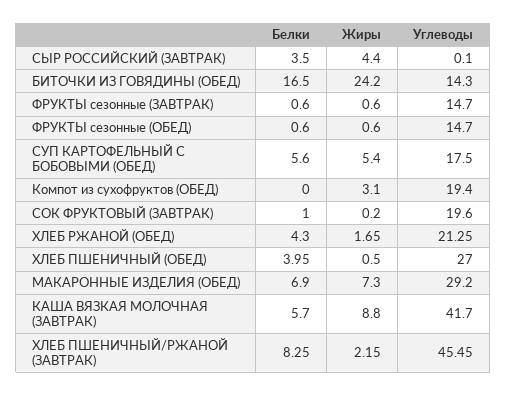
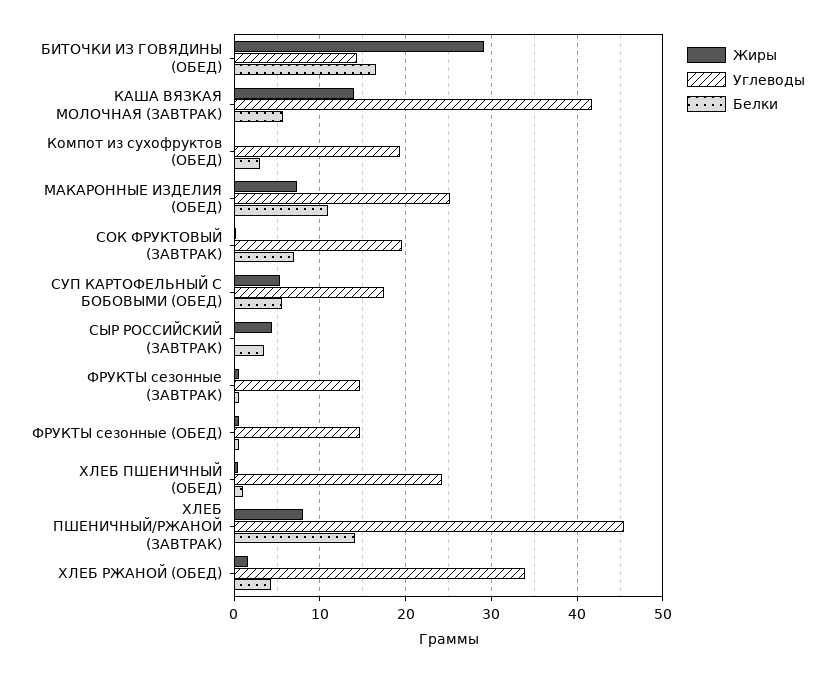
Жиры, БИТОЧКИ ИЗ ГОВЯДИНЫ (ОБЕД): 24.2 -> 29
Белки, Компот из сухофруктов (ОБЕД): 0 -> 3
Жиры, Компот из сухофруктов (ОБЕД): 3.1 -> 0
Белки, СОК ФРУКТОВЫЙ (ЗАВТРАК): 1 -> 7
Углеводы, ХЛЕБ РЖАНОЙ (ОБЕД): 21.25 -> 34
Белки, ХЛЕБ ПШЕНИЧНЫЙ (ОБЕД): 3.95 -> 1
Углеводы, ХЛЕБ ПШЕНИЧНЫЙ (ОБЕД): 27 -> 24
Белки, МАКАРОННЫЕ ИЗДЕЛИЯ (ОБЕД): 6.9 -> 11
Углеводы, МАКАРОННЫЕ ИЗДЕЛИЯ (ОБЕД): 29.2 -> 25
Жиры, КАША ВЯЗКАЯ МОЛОЧНАЯ (ЗАВТРАК): 8.8 -> 14
Белки, ХЛЕБ ПШЕНИЧНЫЙ/РЖАНОЙ (ЗАВТРАК): 8.25 -> 14
Жиры, ХЛЕБ ПШЕНИЧНЫЙ/РЖАНОЙ (ЗАВТРАК): 2.15 -> 8

